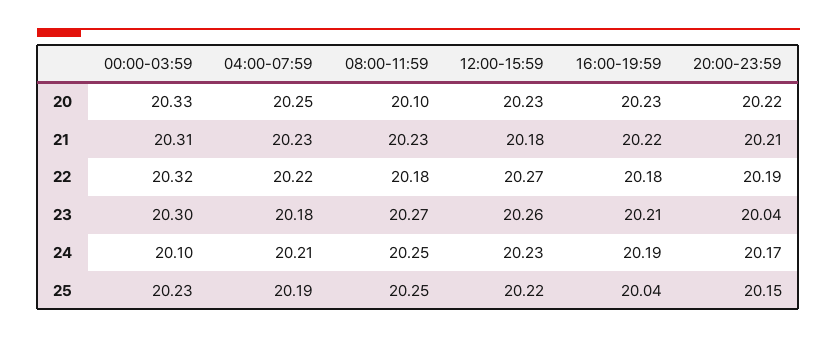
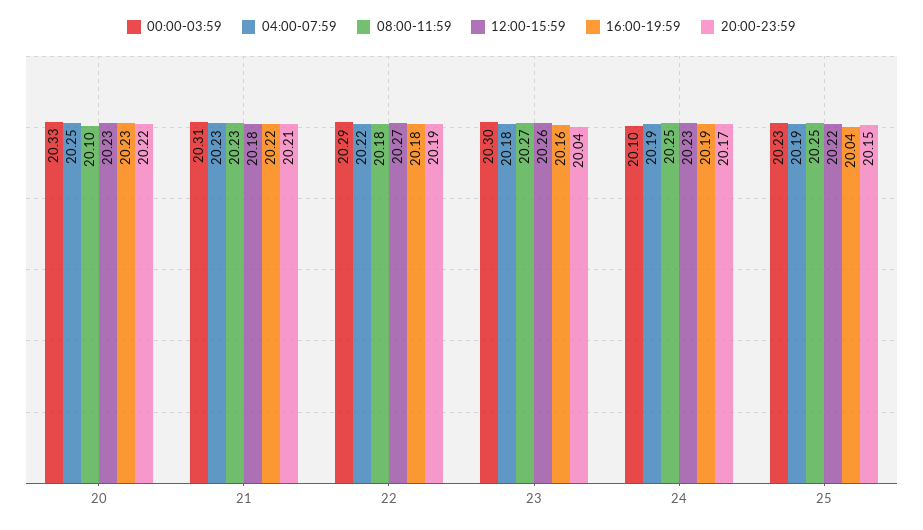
00:00-03:59, 22: 20.32 -> 20.29
16:00-19:59, 23: 20.21 -> 20.16
04:00-07:59, 24: 20.21 -> 20.19

